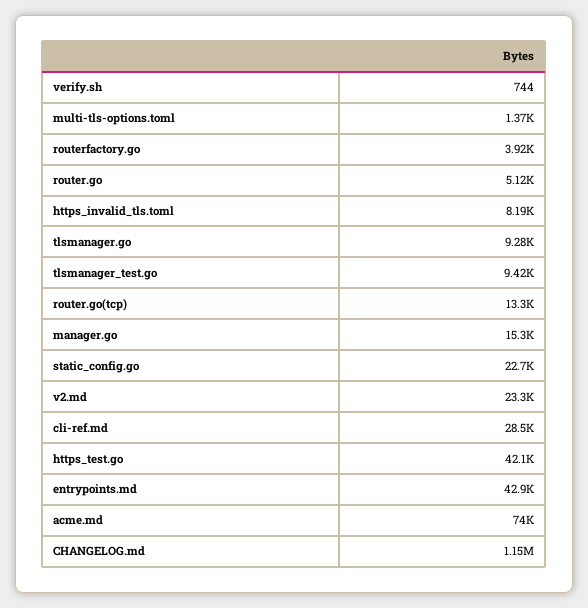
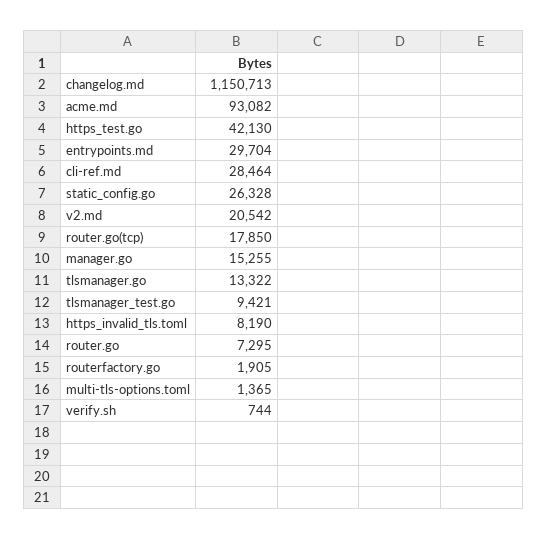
routerfactory.go: 3920 -> 1905
router.go: 5120 -> 7295
tlsmanager.go: 9280 -> 13322
router.go(tcp): 13300 -> 17850
static_config.go: 22700 -> 26328
v2.md: 23300 -> 20542
entrypoints.md: 42900 -> 29704
acme.md: 74000 -> 93082

